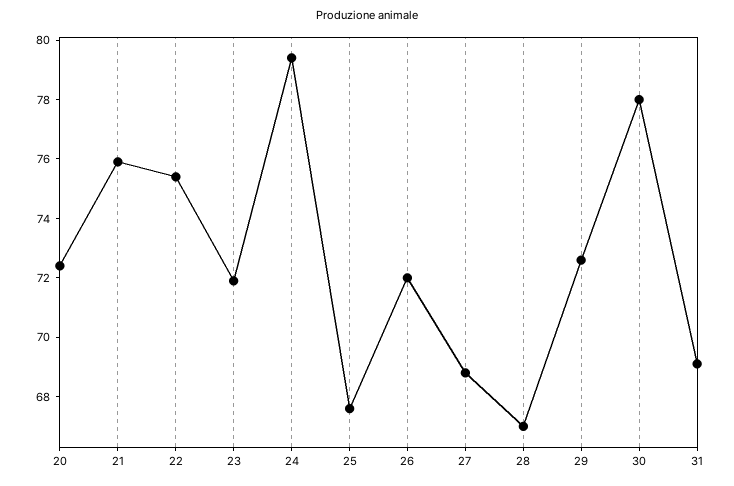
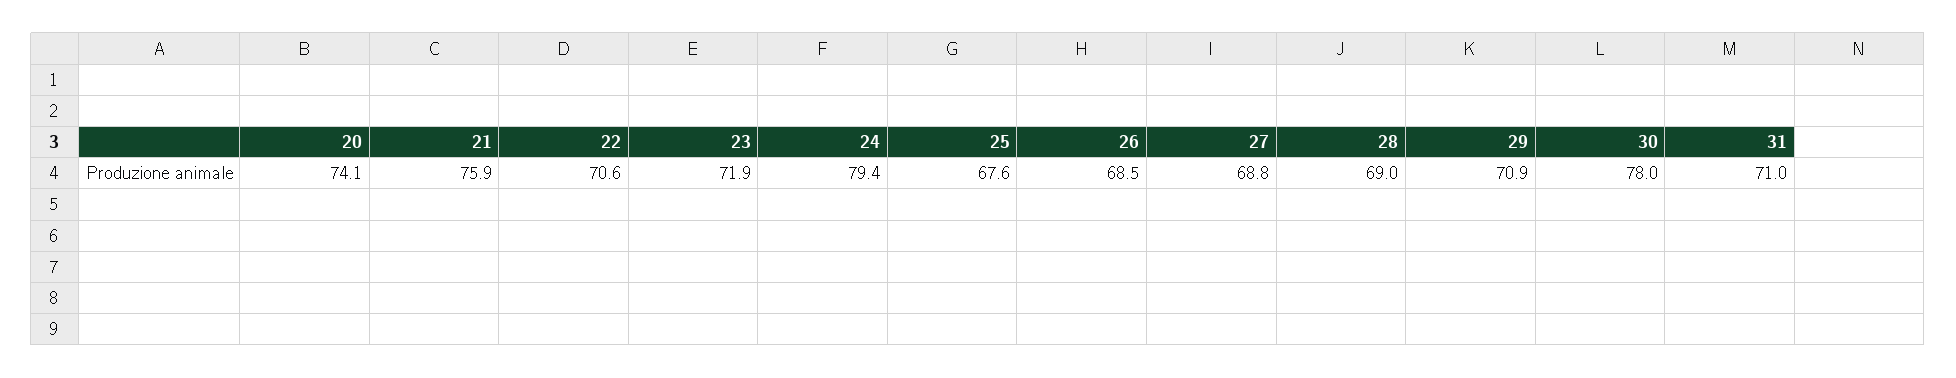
20: 72.5 -> 74.1
22: 75.5 -> 70.6
26: 72 -> 68.5
28: 67 -> 69
29: 72.5 -> 70.9
31: 69 -> 71

